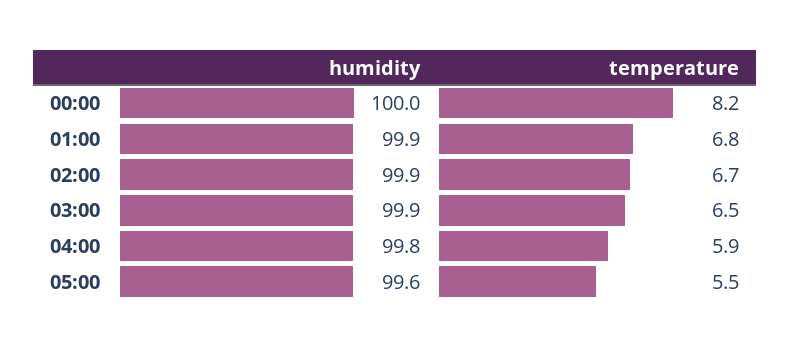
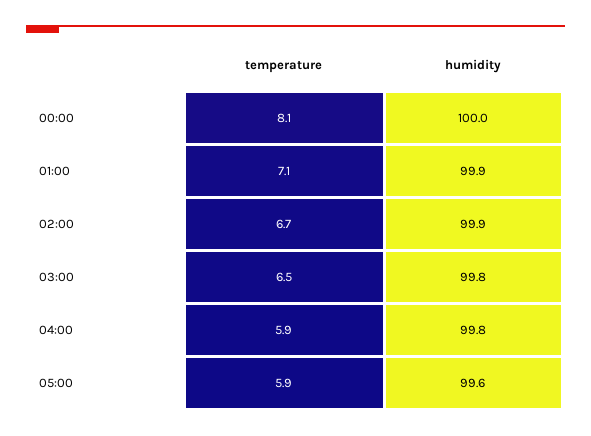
temperature, 00:00: 8.2 -> 8.1
temperature, 01:00: 6.8 -> 7.1
humidity, 03:00: 99.9 -> 99.8
temperature, 05:00: 5.5 -> 5.9

